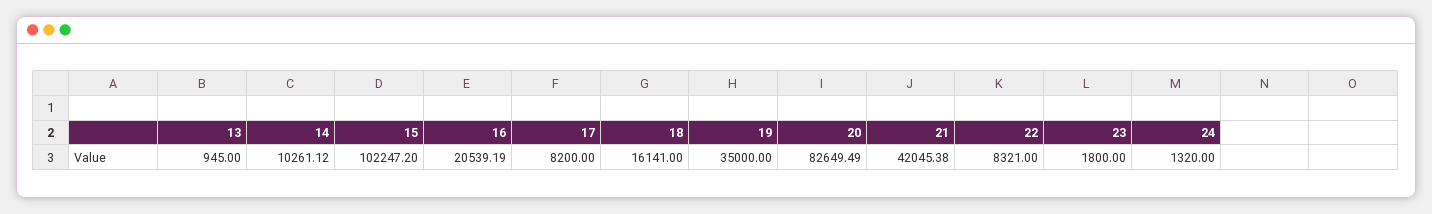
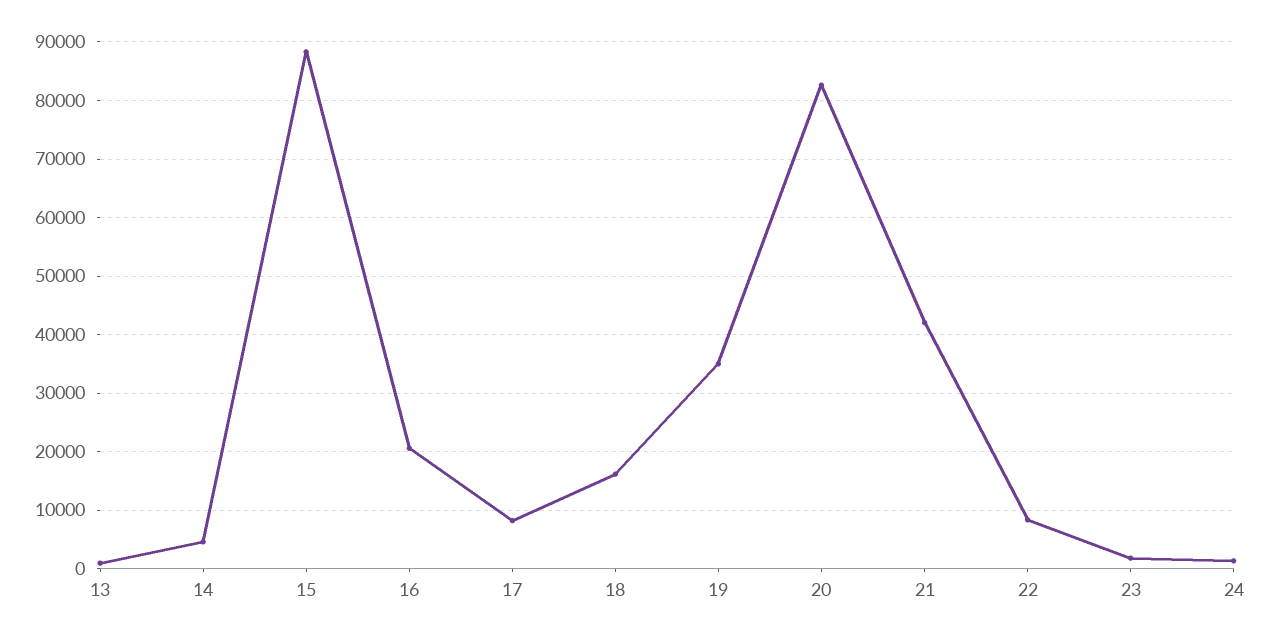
14: 10261.12 -> 4000
15: 102247.2 -> 88000

